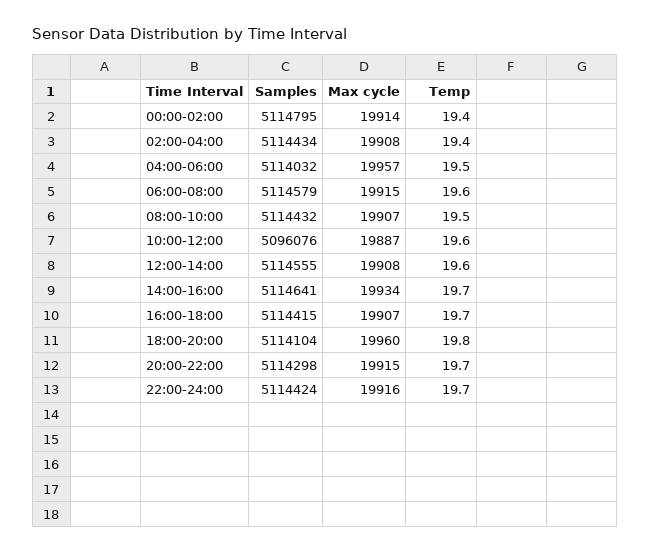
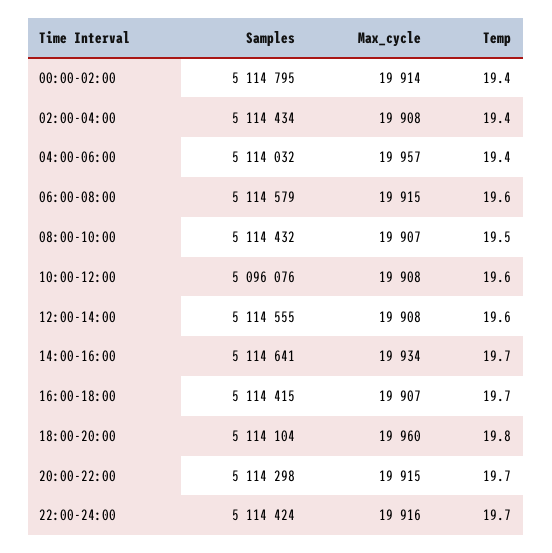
Temp, 04:00-06:00: 19.5 -> 19.4
Max cycle, 10:00-12:00: 19887 -> 19908

